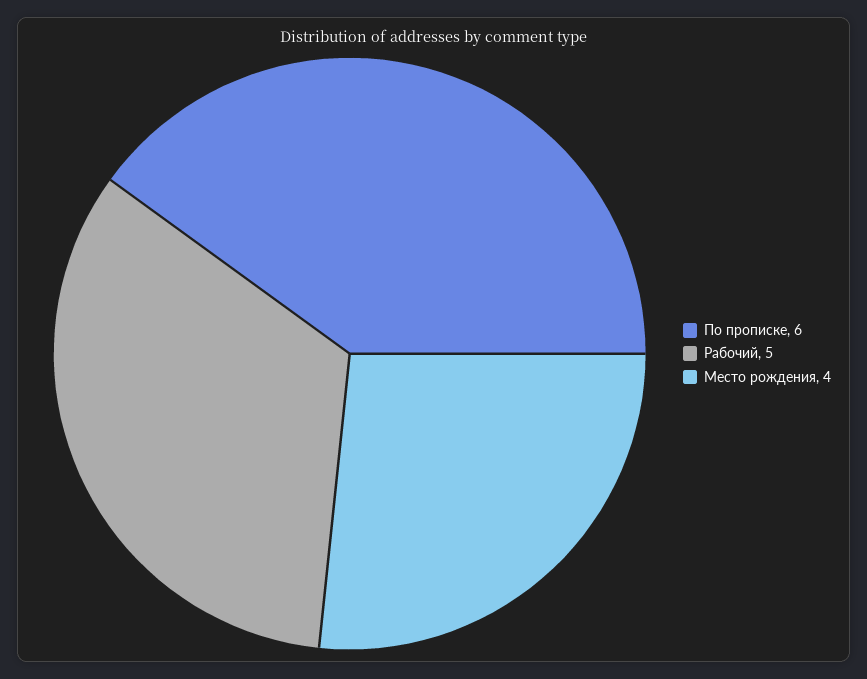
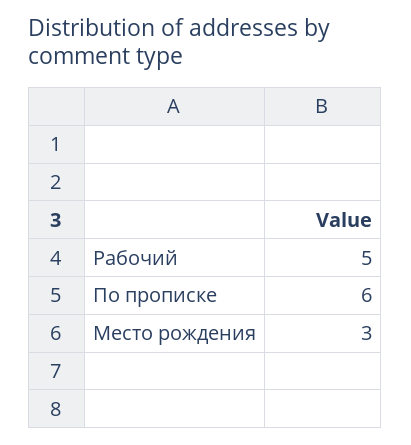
Место рождения: 4 -> 3

